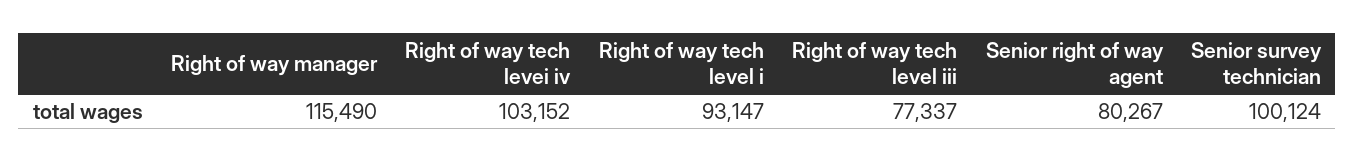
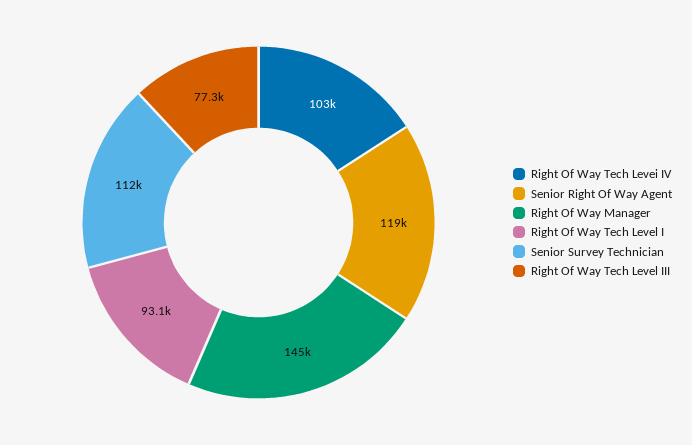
Right of way manager: 115490 -> 145000
Senior right of way agent: 80267 -> 119000
Senior survey technician: 100124 -> 112000

